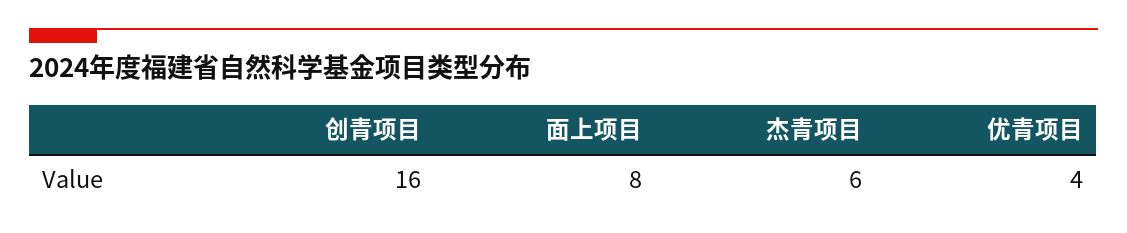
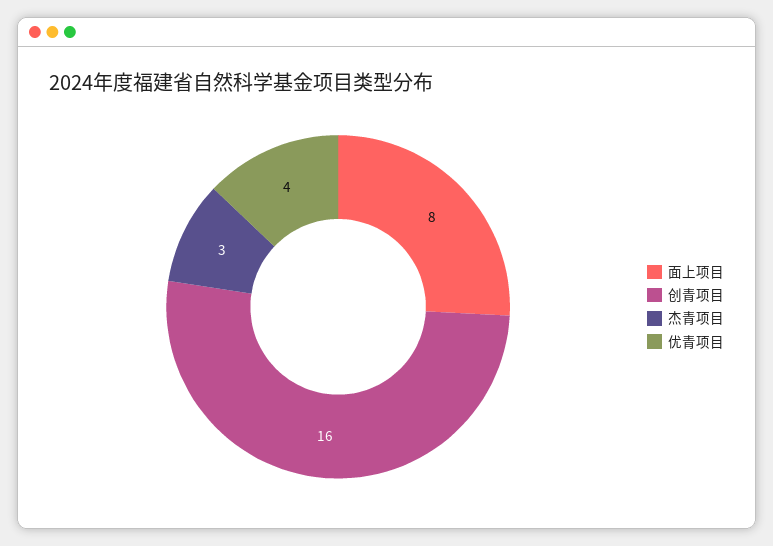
杰青项目: 6 -> 3

